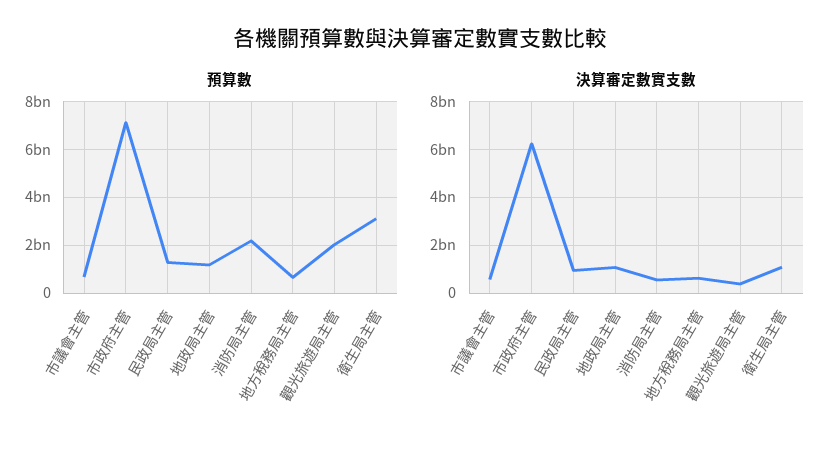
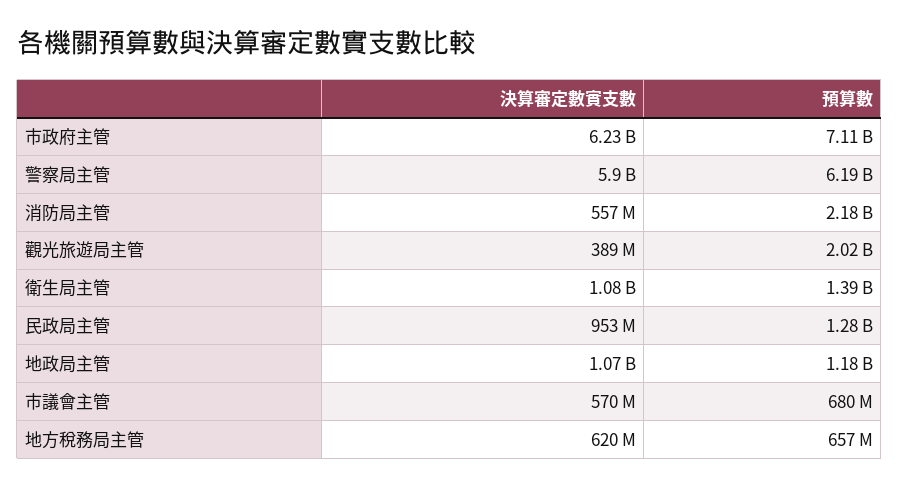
預算數, 衛生局主管: 3000000000 -> 1390000000
決算審定數實支數, 警察局主管: none -> 5900000000
預算數, 警察局主管: none -> 6190000000

